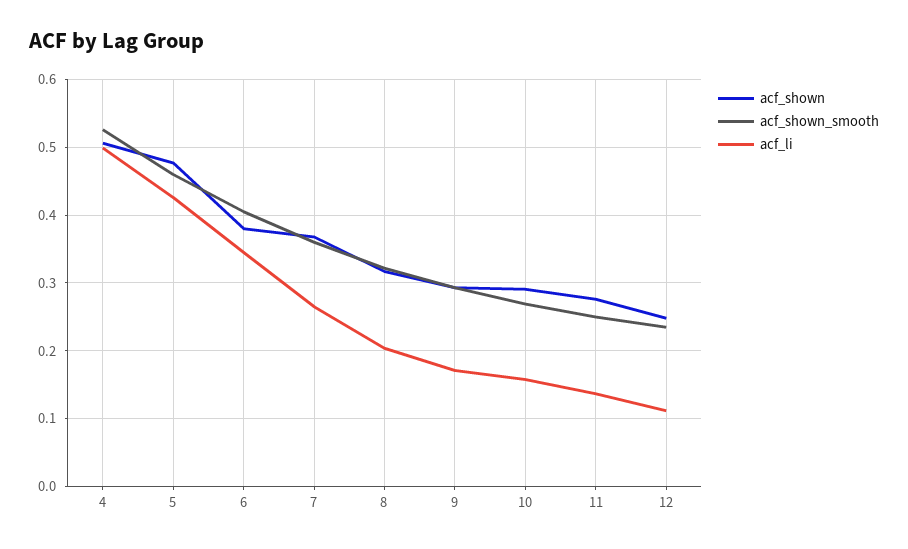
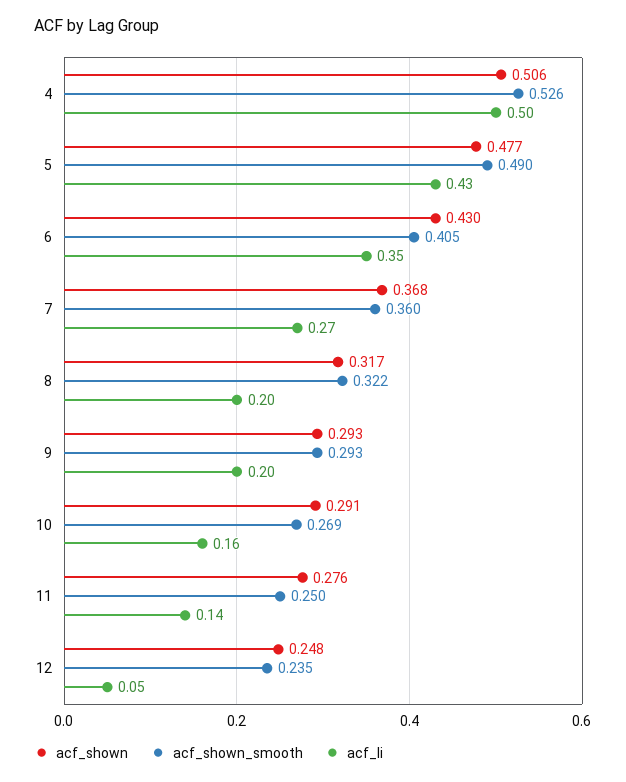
acf_shown_smooth, 5: 0.46 -> 0.49
acf_shown, 6: 0.38 -> 0.43
acf_li, 9: 0.17 -> 0.2
acf_li, 12: 0.11 -> 0.05

